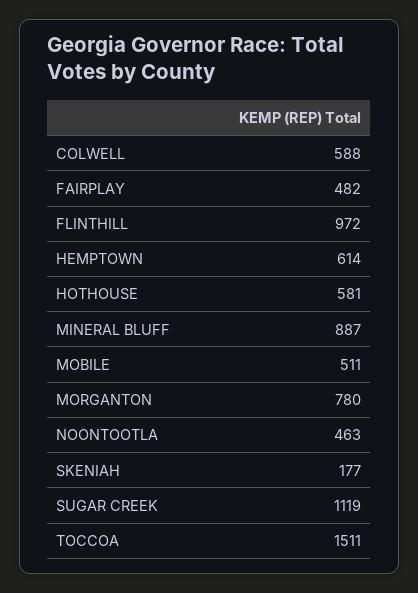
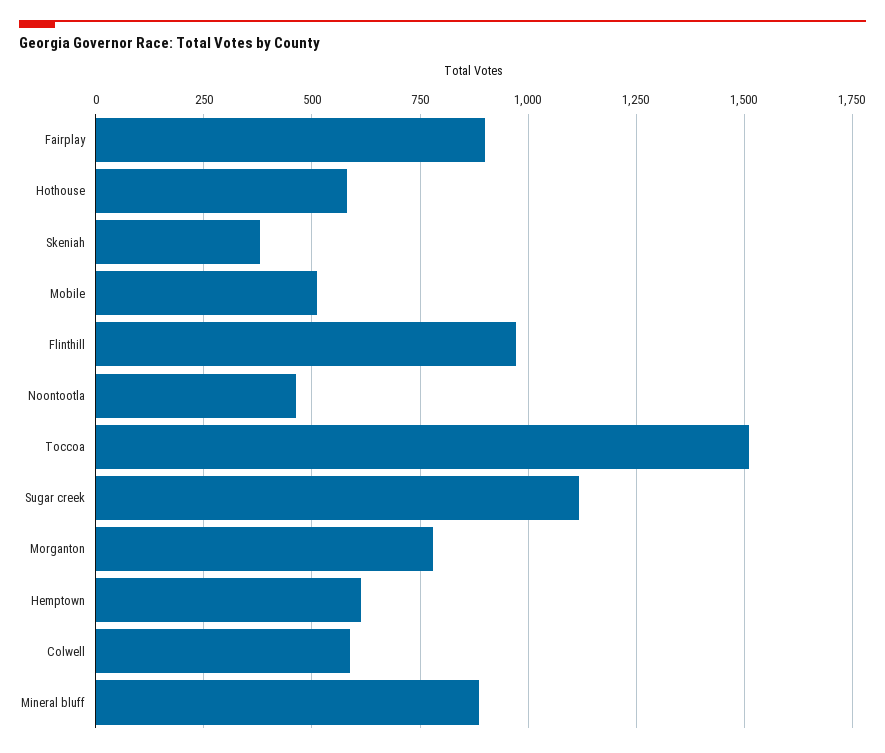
FAIRPLAY: 482 -> 900
SKENIAH: 177 -> 375

